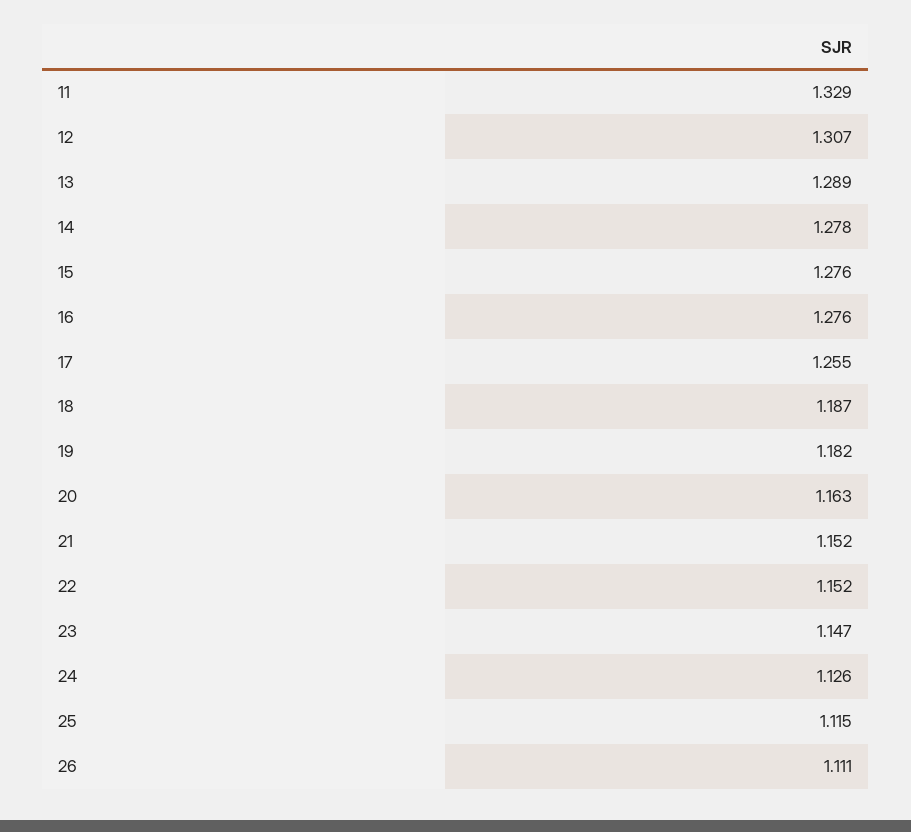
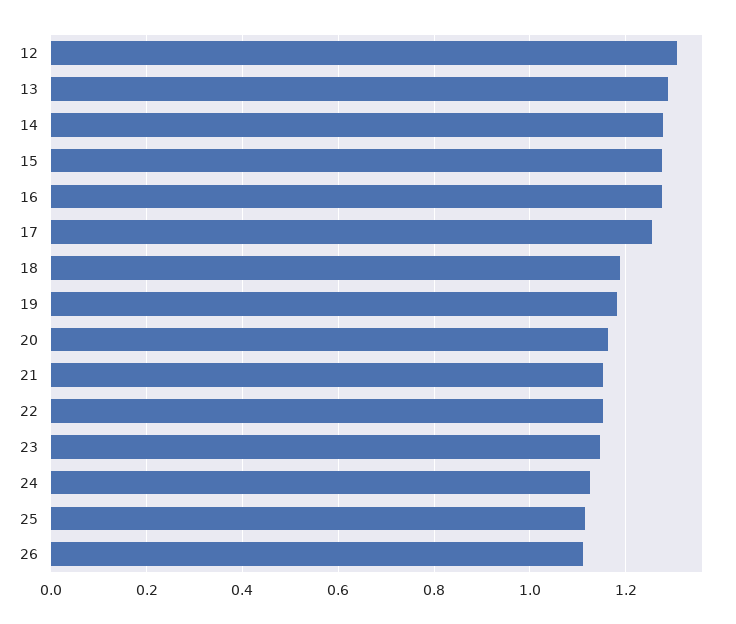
11: 1.329 -> none

